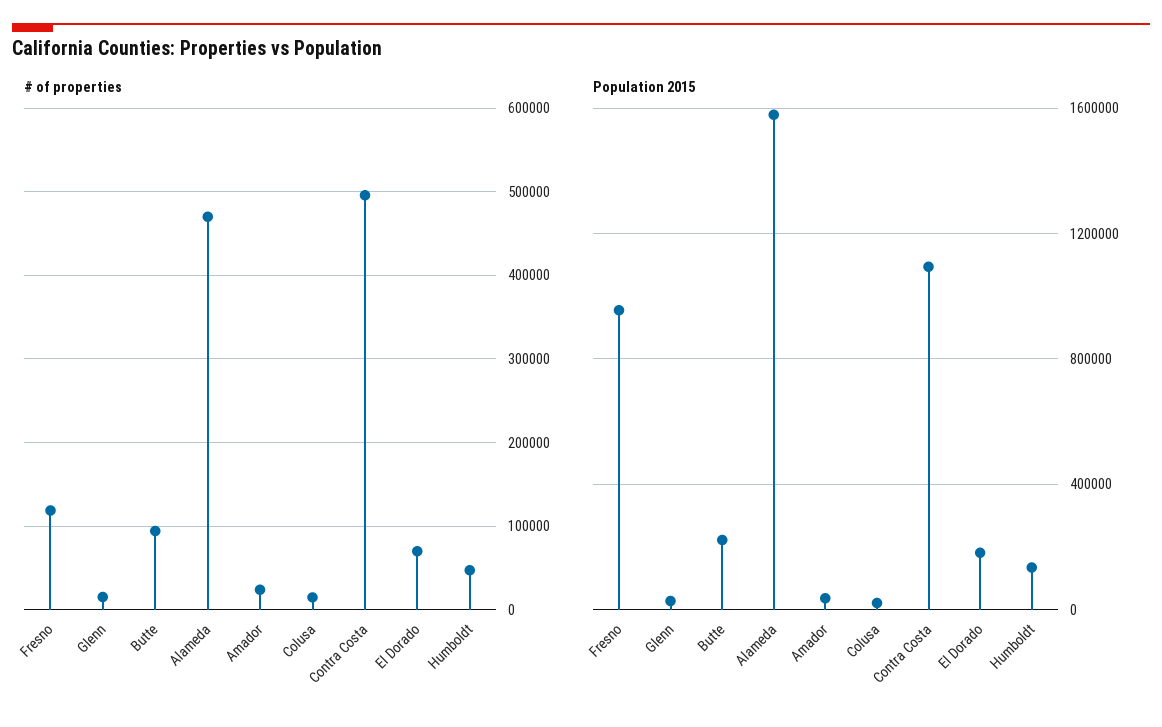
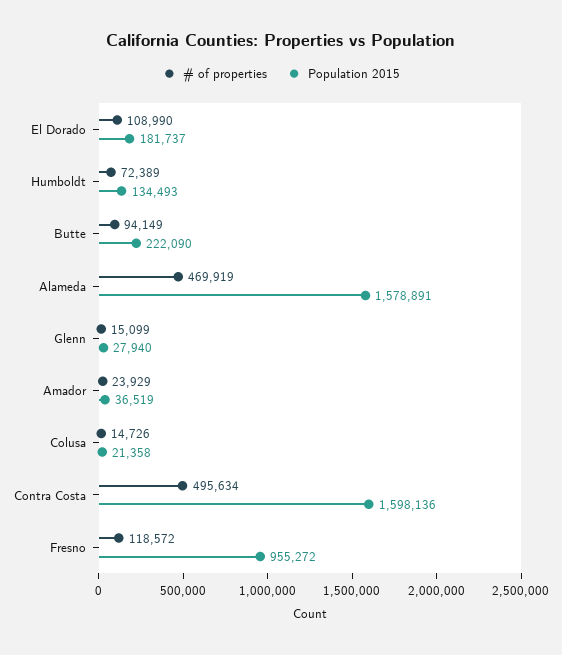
# of properties, El Dorado: 70000 -> 108990
# of properties, Humboldt: 50000 -> 72389
Population 2015, Contra Costa: 1100000 -> 1598136

